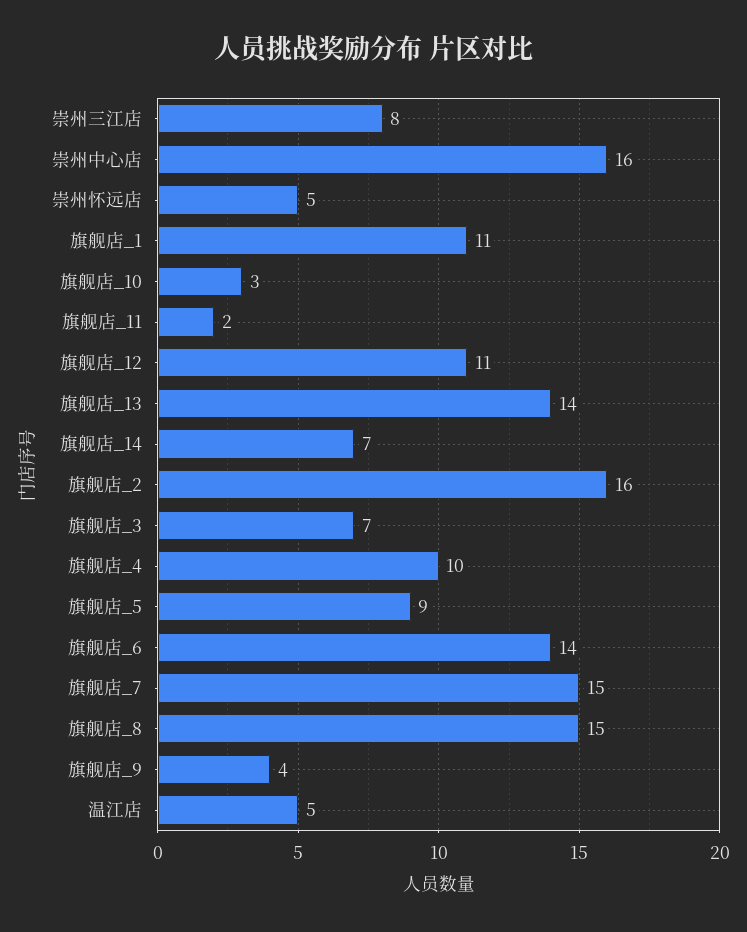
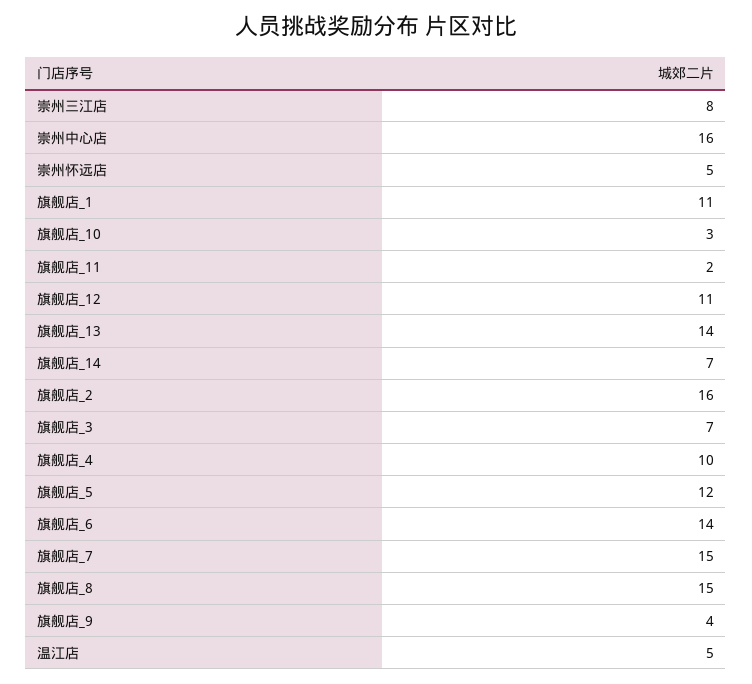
旗舰店_5: 9 -> 12

